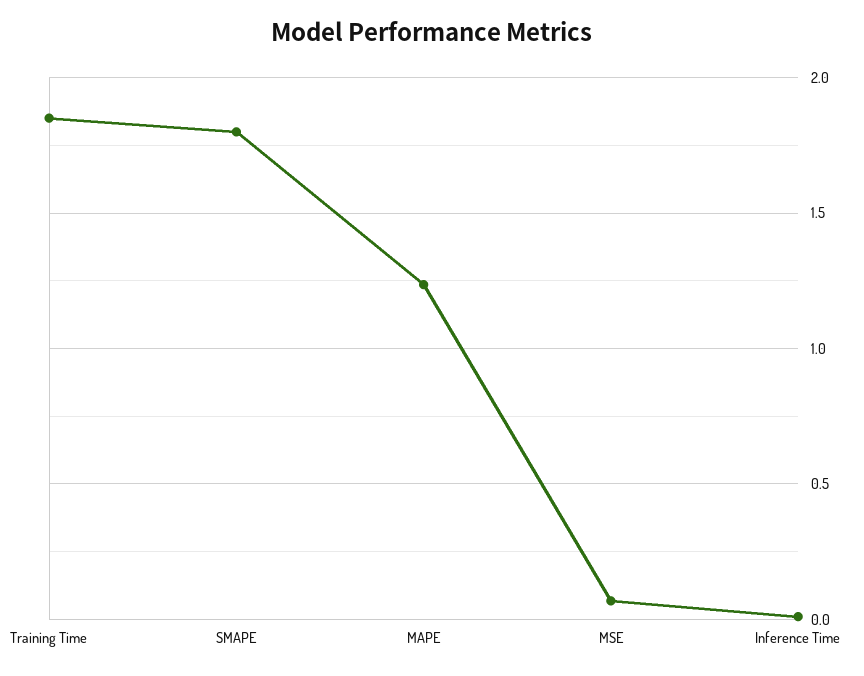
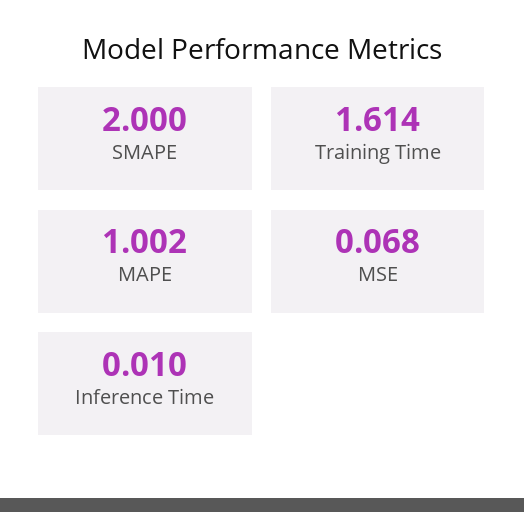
Training Time: 1.85 -> 1.614
SMAPE: 1.8 -> 2
MAPE: 1.25 -> 1.002

